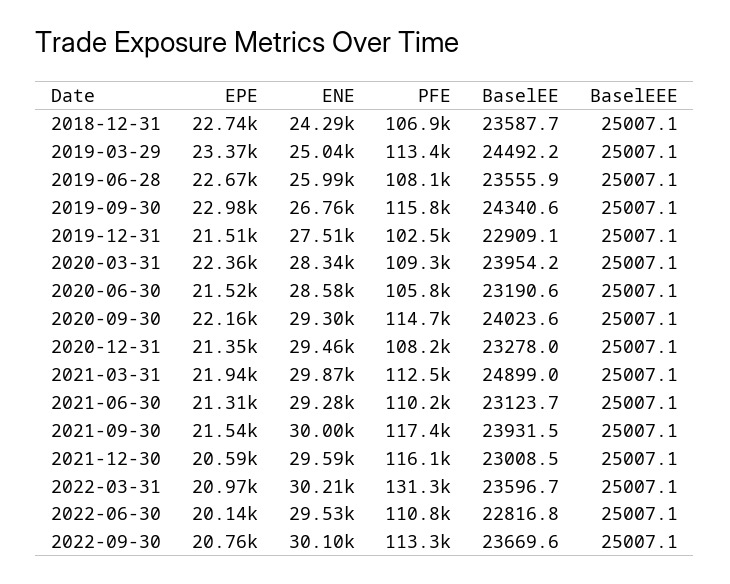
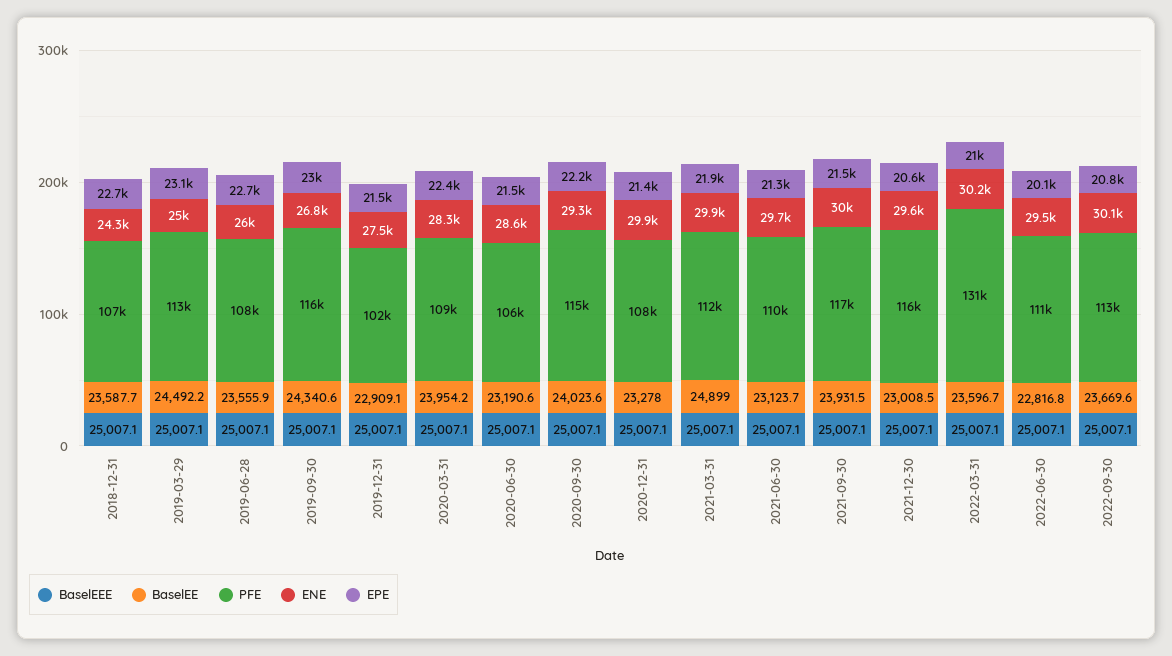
EPE, 2019-03-29: 23370 -> 23100
ENE, 2020-12-31: 29460 -> 29900
ENE, 2021-06-30: 29280 -> 29700

